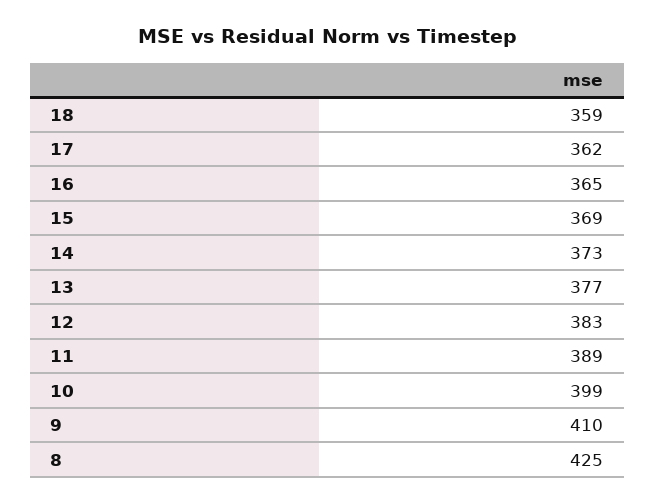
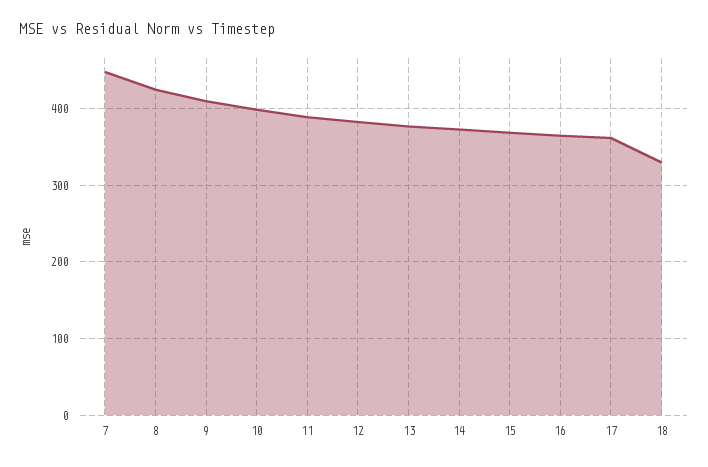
18: 359 -> 330
7: none -> 450

